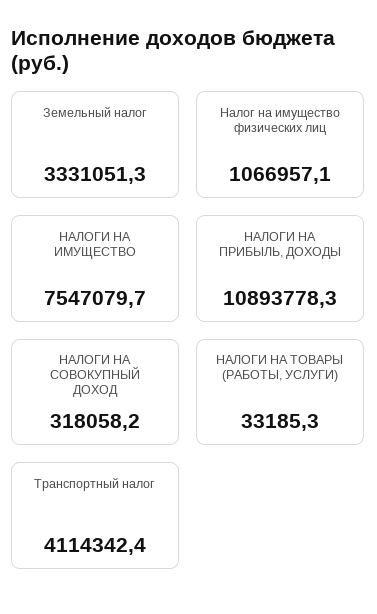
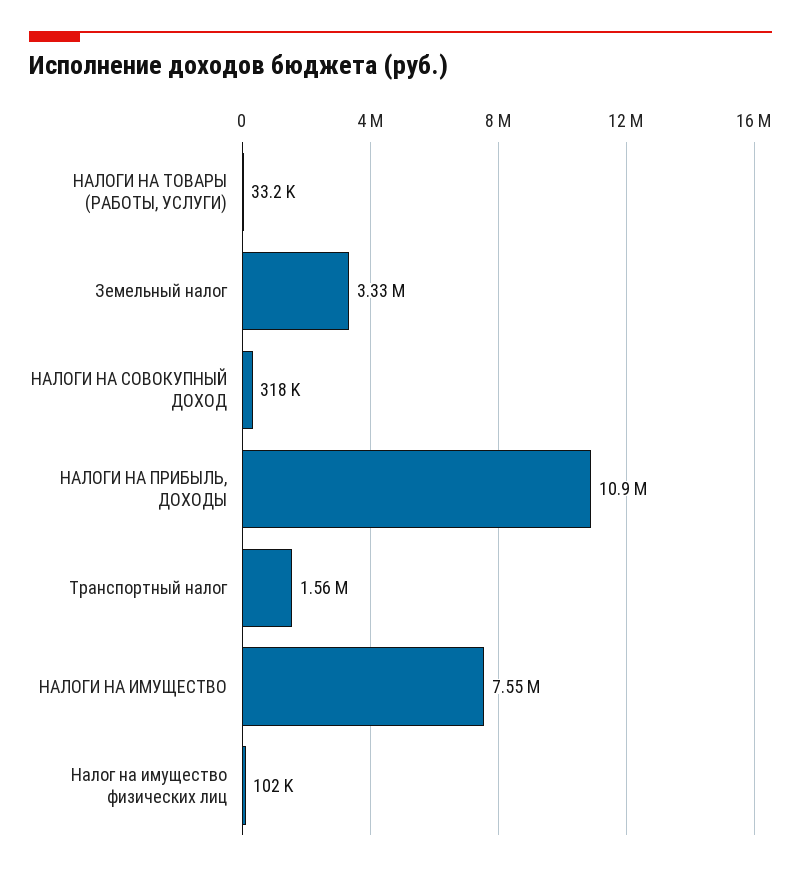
Налог на имущество физических лиц: 1066957.1 -> 102000
Транспортный налог: 4114342.4 -> 1560000

